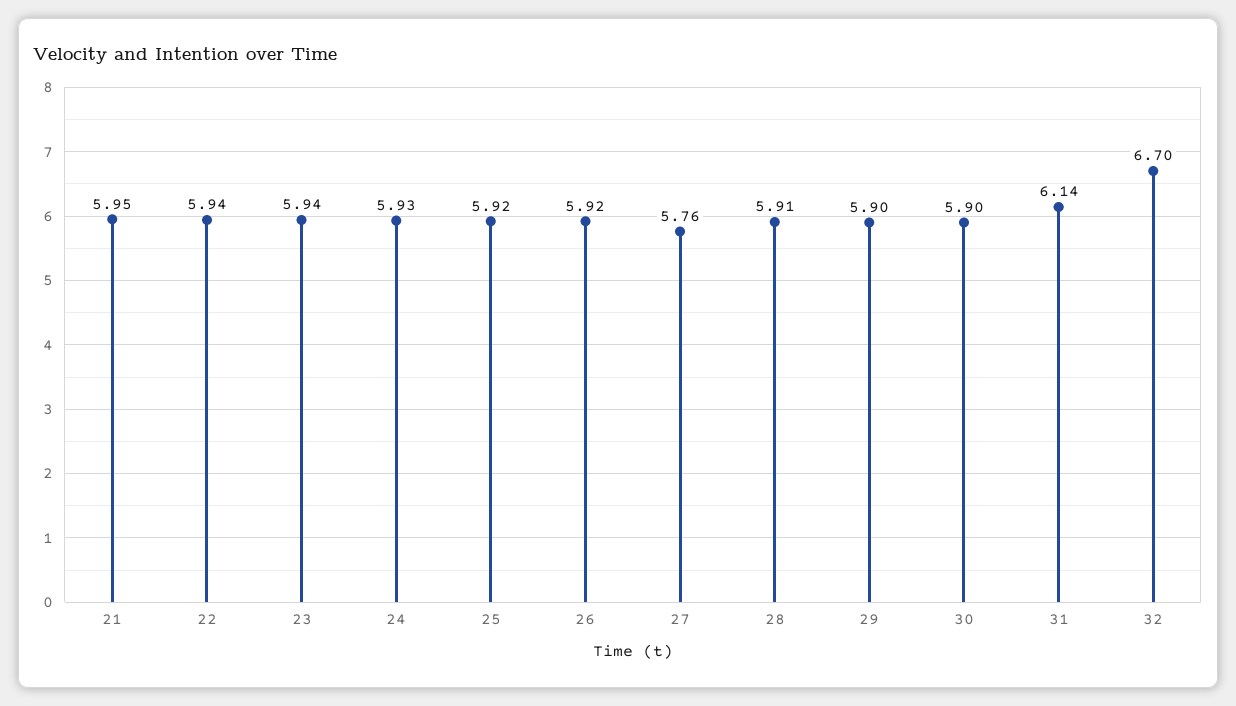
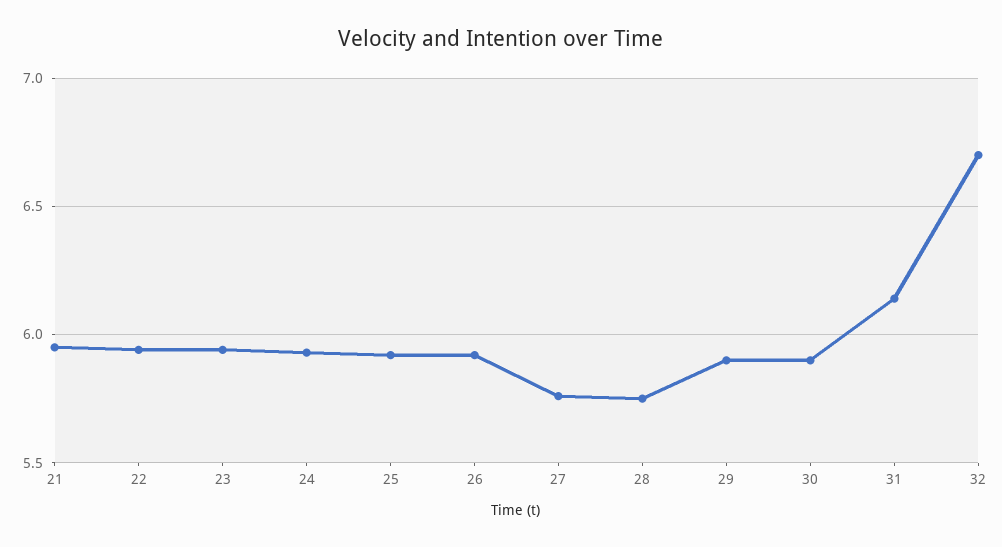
28: 5.91 -> 5.75

